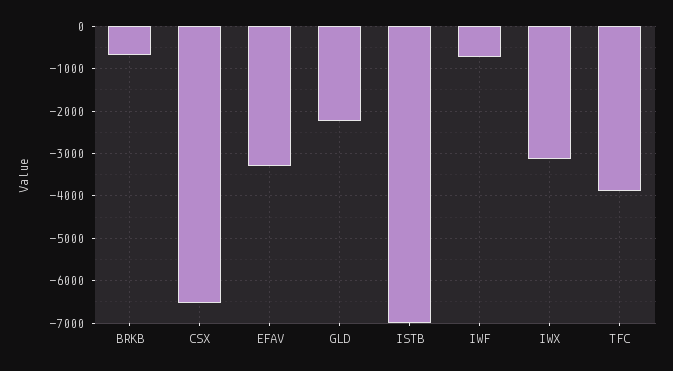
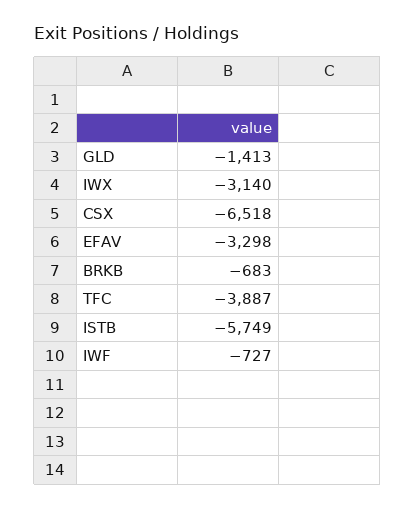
GLD: -2200 -> -1413
ISTB: -7000 -> -5749

